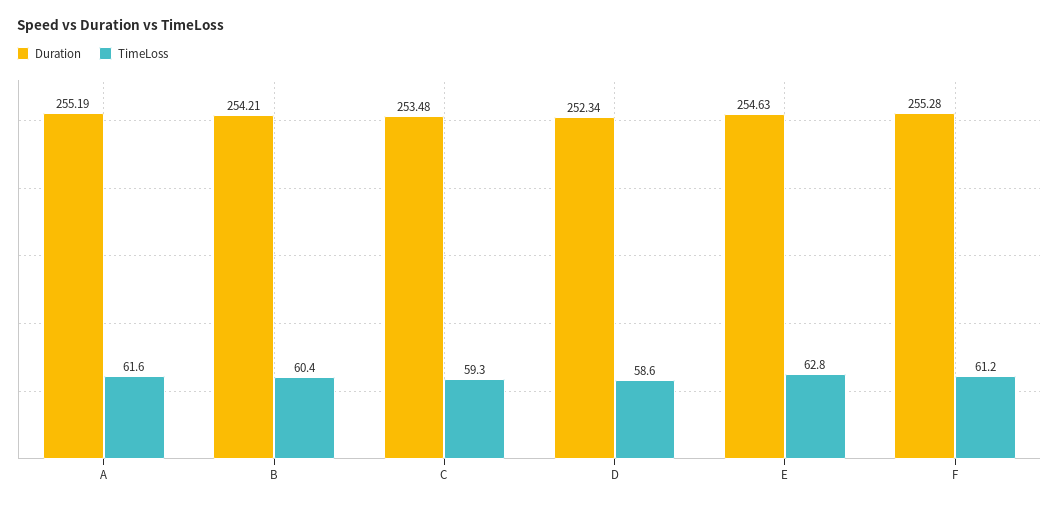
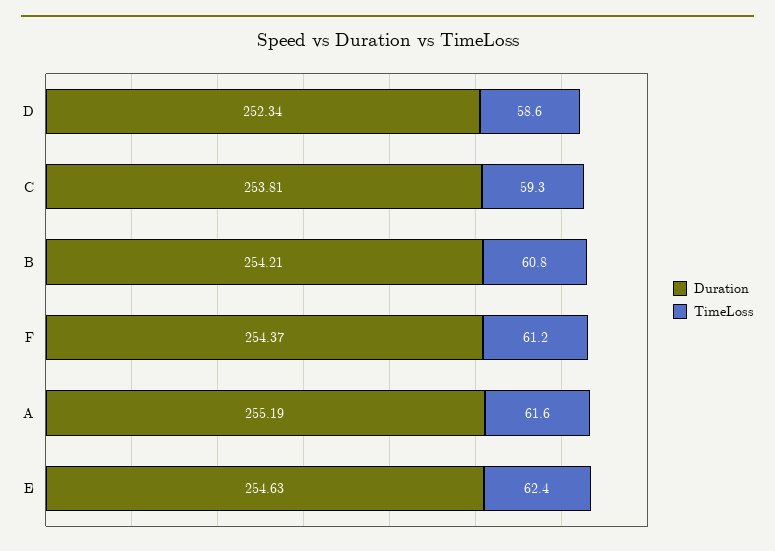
TimeLoss, B: 60.4 -> 60.8
Duration, C: 253.48 -> 253.81
TimeLoss, E: 62.8 -> 62.4
Duration, F: 255.28 -> 254.37

